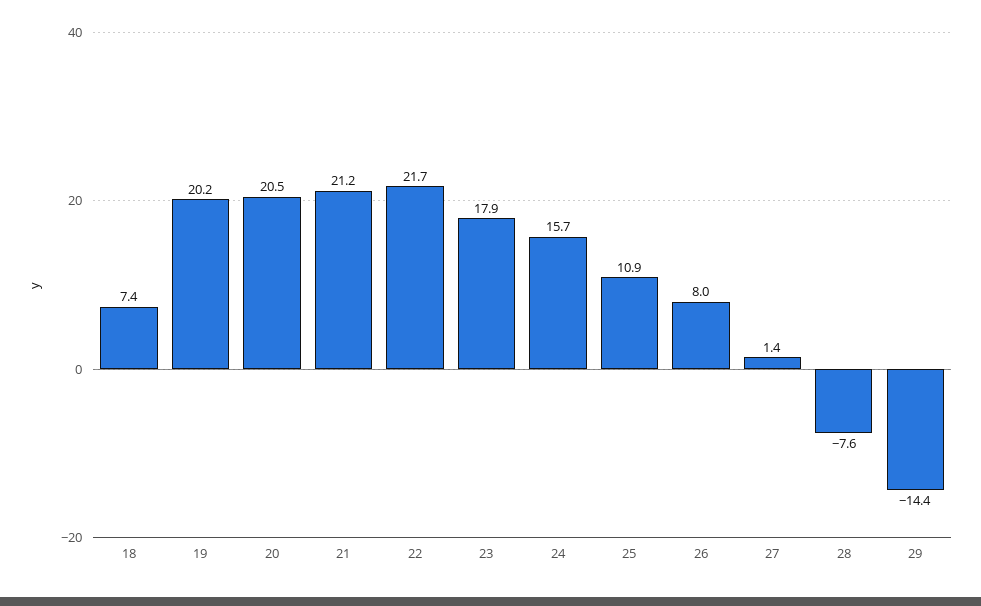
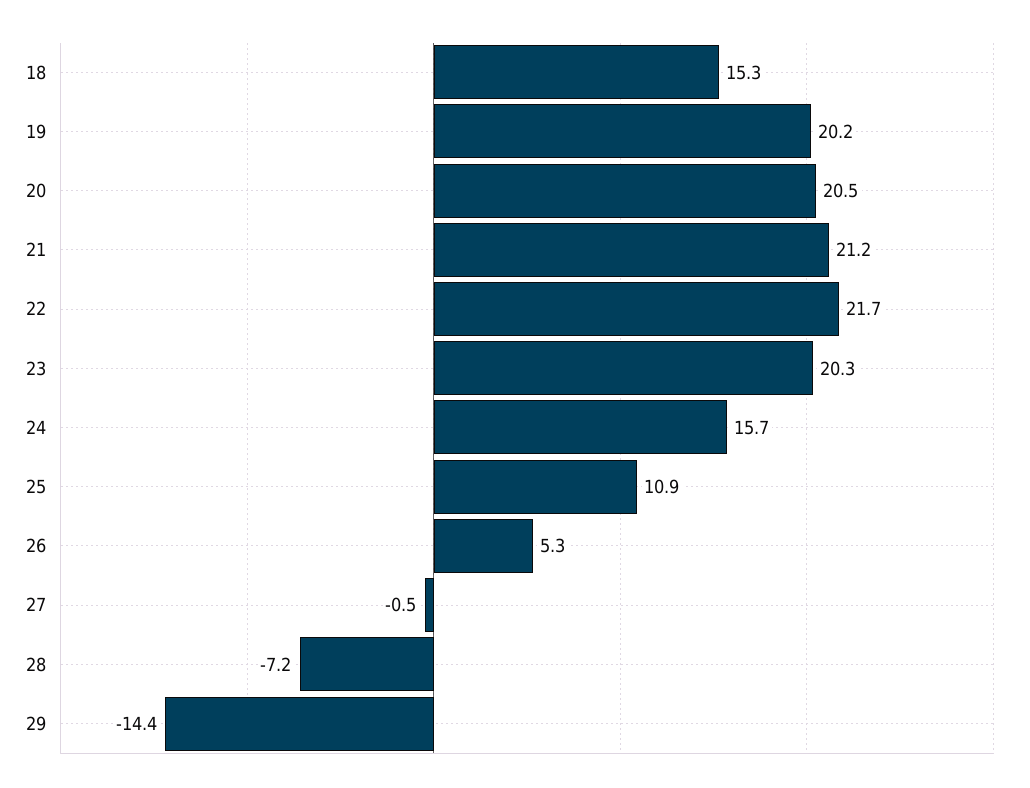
18: 7.4 -> 15.3
23: 17.9 -> 20.3
26: 8 -> 5.3
27: 1.4 -> -0.5
28: -7.6 -> -7.2

